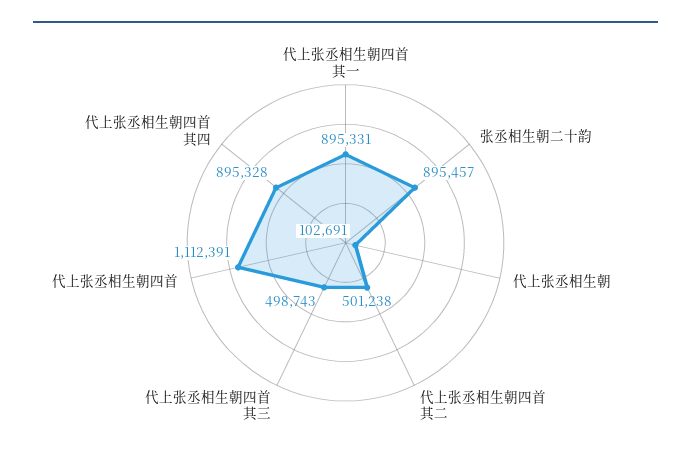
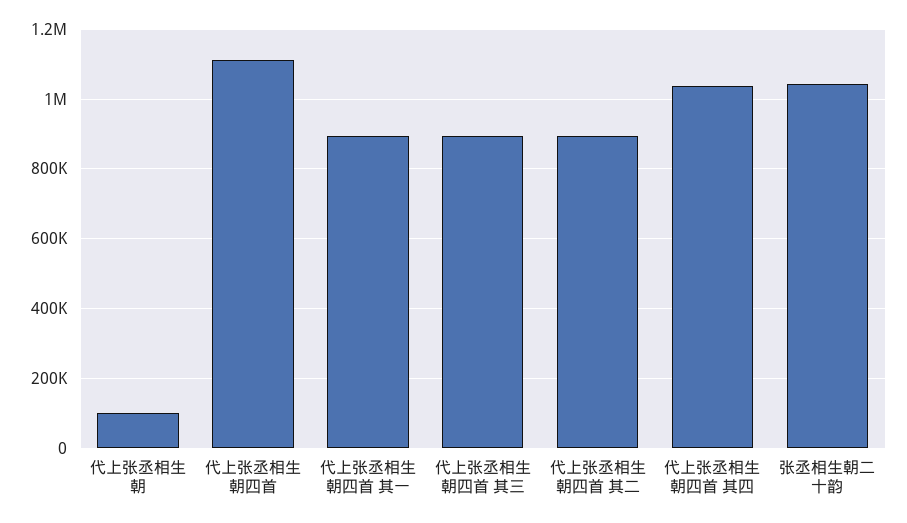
张丞相生朝二十韵: 895457 -> 1040000
代上张丞相生朝四首 其二: 501238 -> 900000
代上张丞相生朝四首 其三: 498743 -> 900000
代上张丞相生朝四首 其四: 895328 -> 1040000

